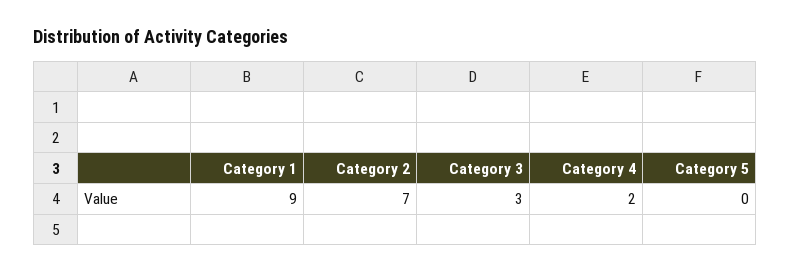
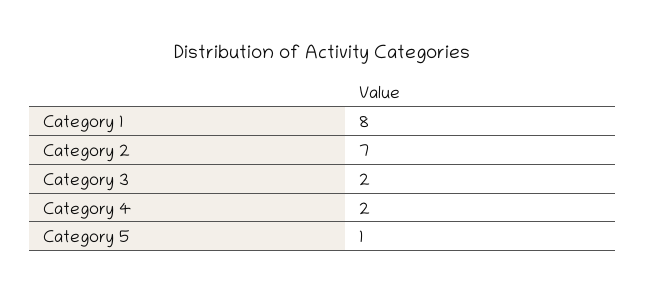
Category 1: 9 -> 8
Category 3: 3 -> 2
Category 5: 0 -> 1

